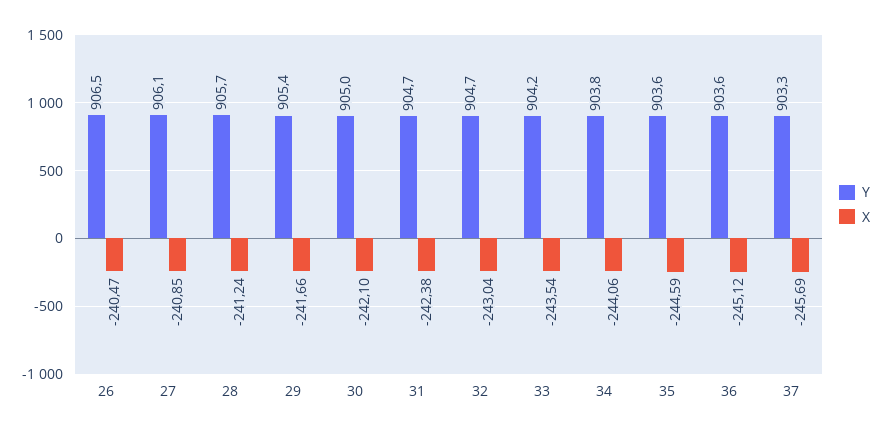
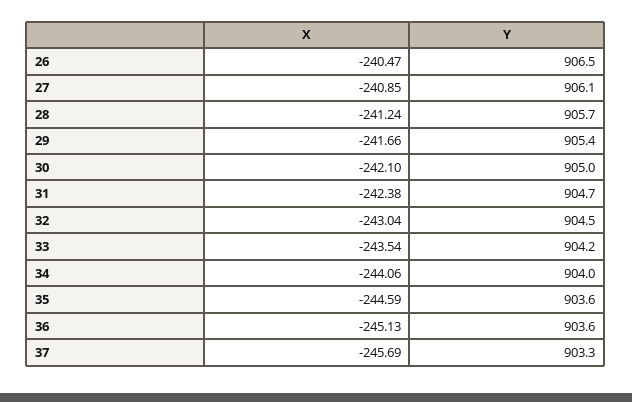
Y, 32: 904.7 -> 904.5
Y, 34: 903.8 -> 904
X, 36: -245.12 -> -245.13

